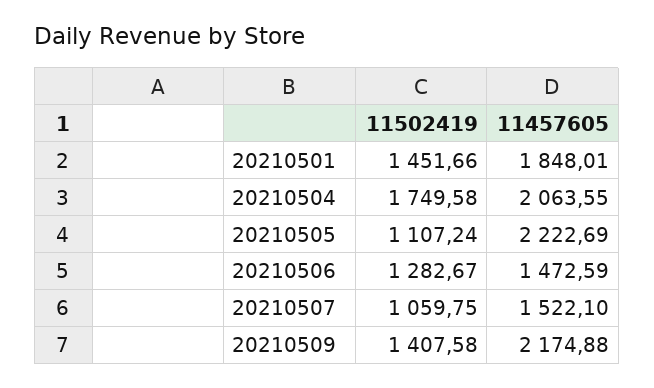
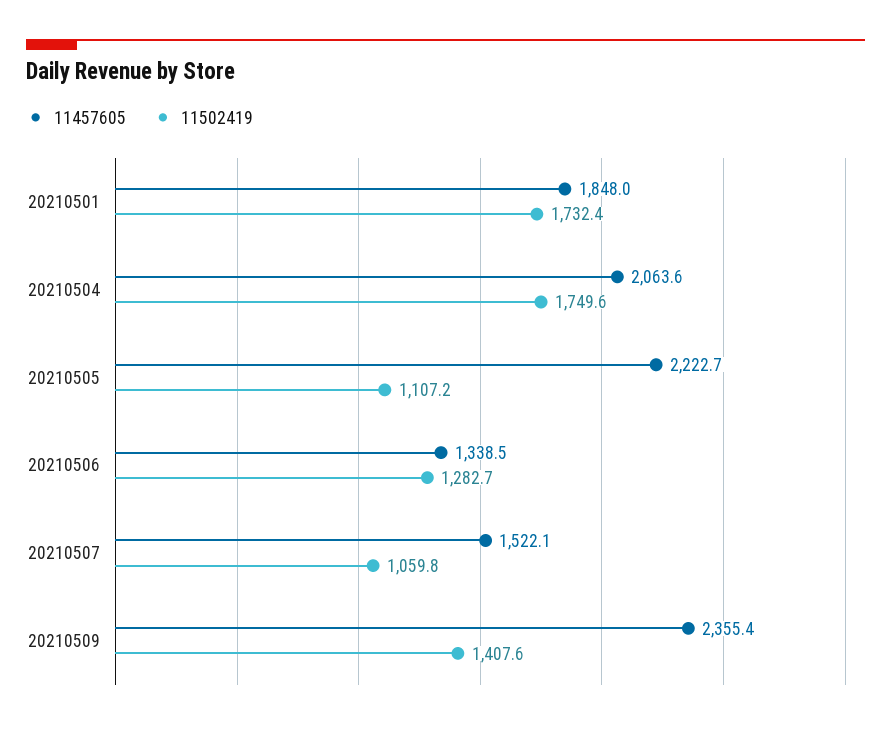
11502419, 20210501: 1451.66 -> 1732.4
11457605, 20210506: 1472.59 -> 1338.5
11457605, 20210509: 2174.88 -> 2355.4

